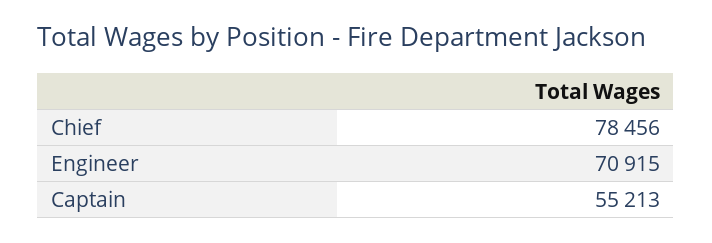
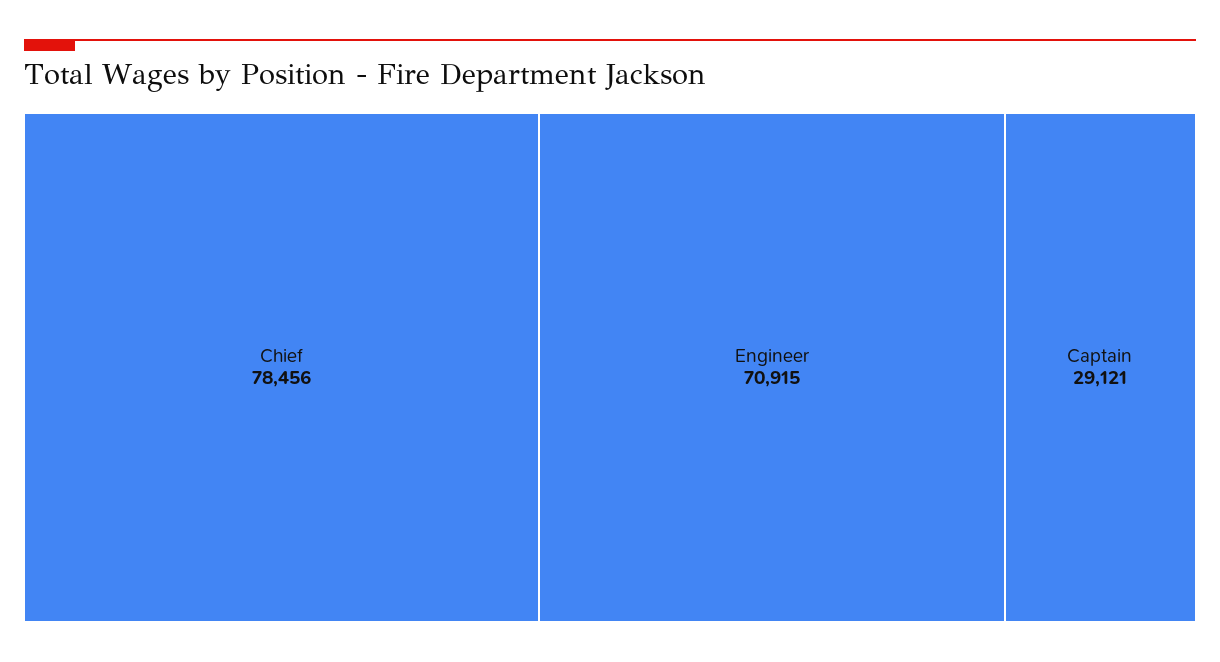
Captain: 55213 -> 29121

